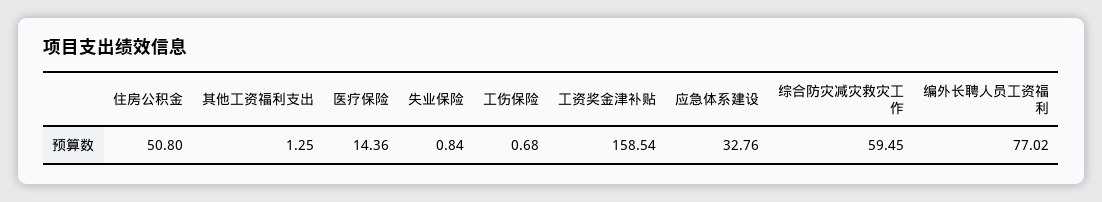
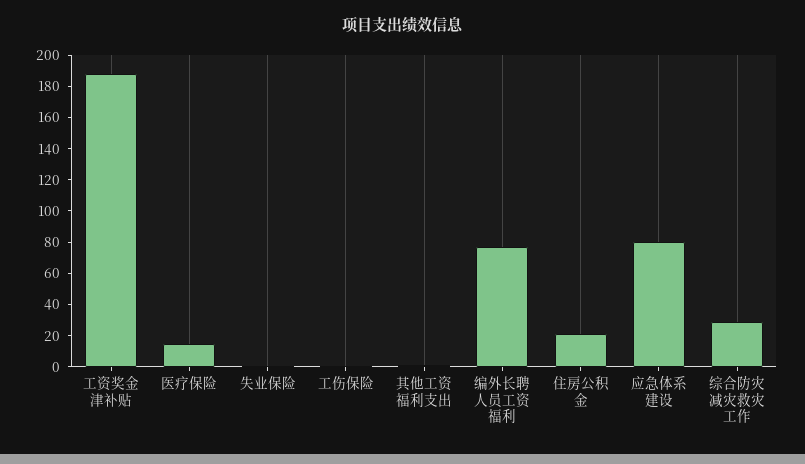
住房公积金: 50.8 -> 20
工资奖金津补贴: 158.54 -> 190
应急体系建设: 32.76 -> 80
综合防灾减灾救灾工作: 59.45 -> 30

